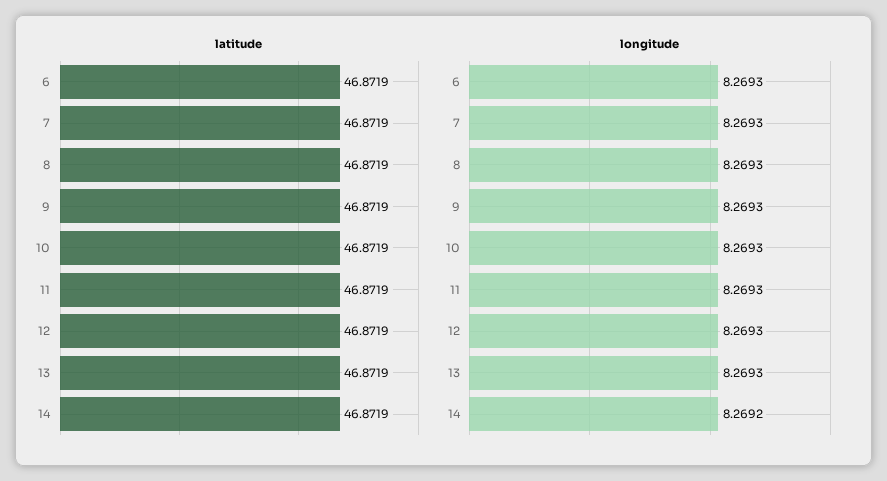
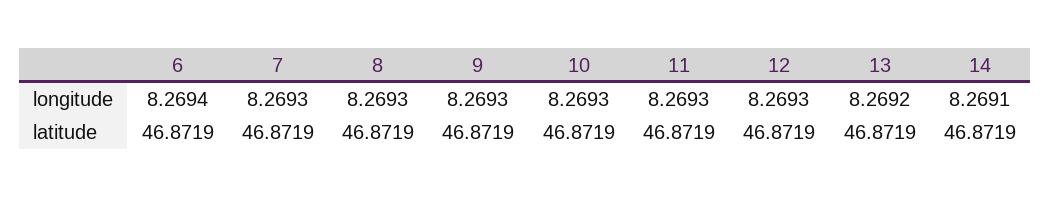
longitude, 6: 8.2693 -> 8.2694
longitude, 13: 8.2693 -> 8.2692
longitude, 14: 8.2692 -> 8.2691

